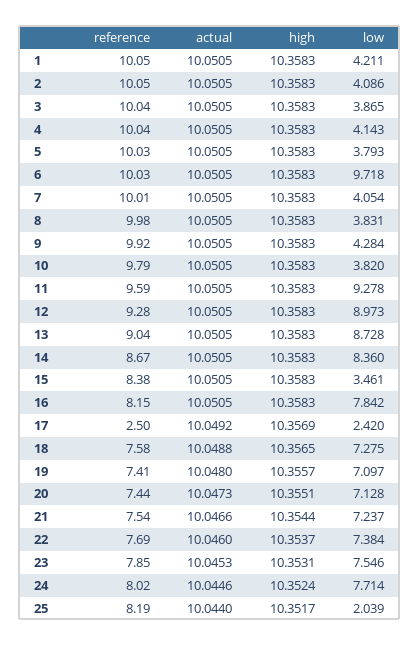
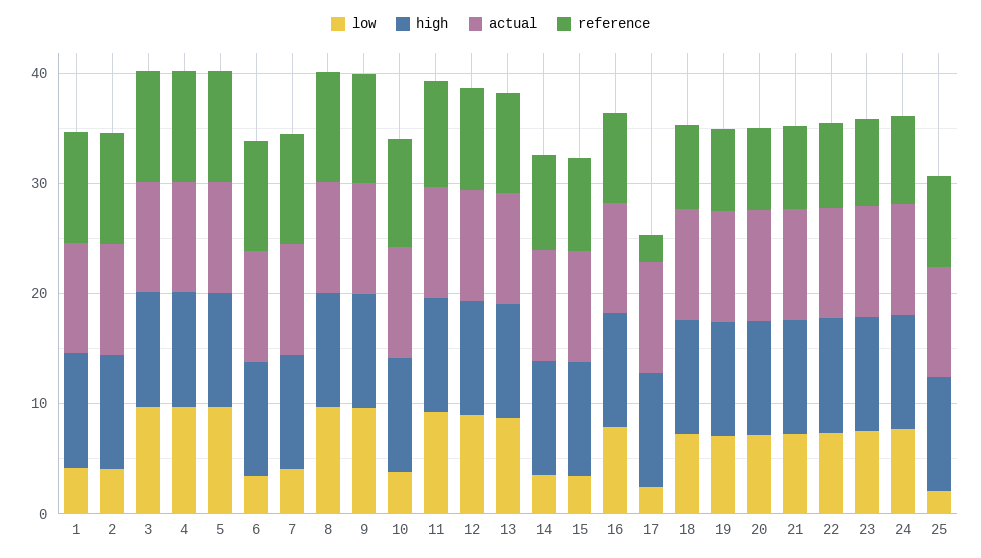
low, 3: 3.865 -> 10
low, 4: 4.143 -> 10
low, 5: 3.793 -> 10
low, 6: 9.718 -> 4
low, 8: 3.831 -> 10
low, 9: 4.284 -> 10
low, 14: 8.36 -> 4

